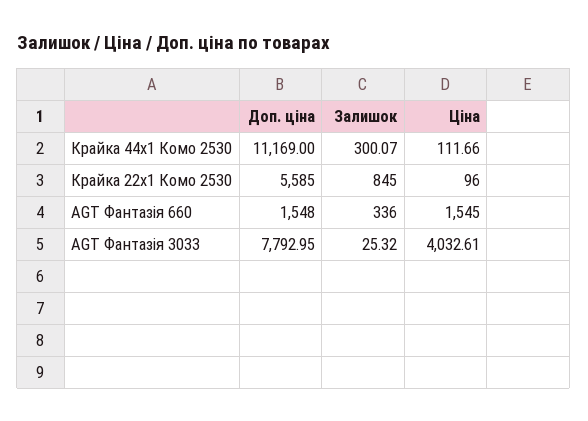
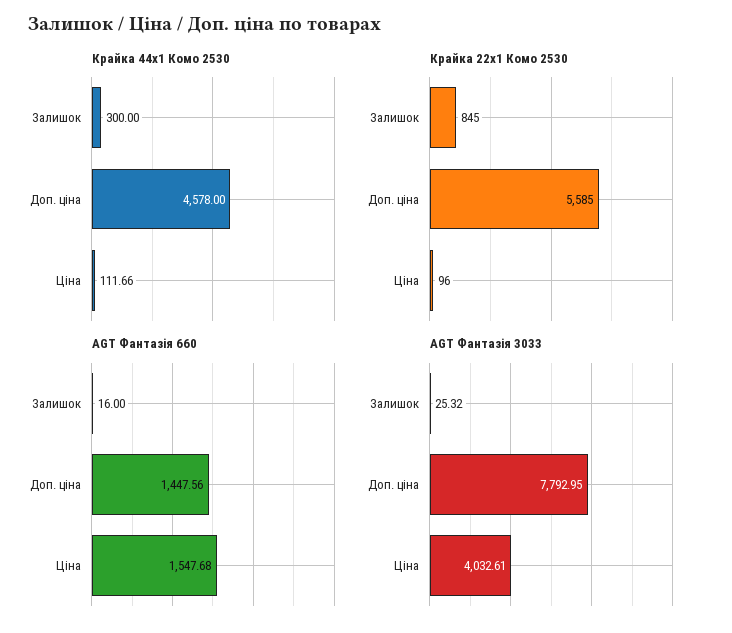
Крайка 44x1 Комо 2530, Доп. ціна: 11169 -> 4578
Крайка 44x1 Комо 2530, Залишок: 300.07 -> 300
AGT Фантазія 660, Доп. ціна: 1548 -> 1447.56
AGT Фантазія 660, Залишок: 336 -> 16
AGT Фантазія 660, Ціна: 1545 -> 1547.68

